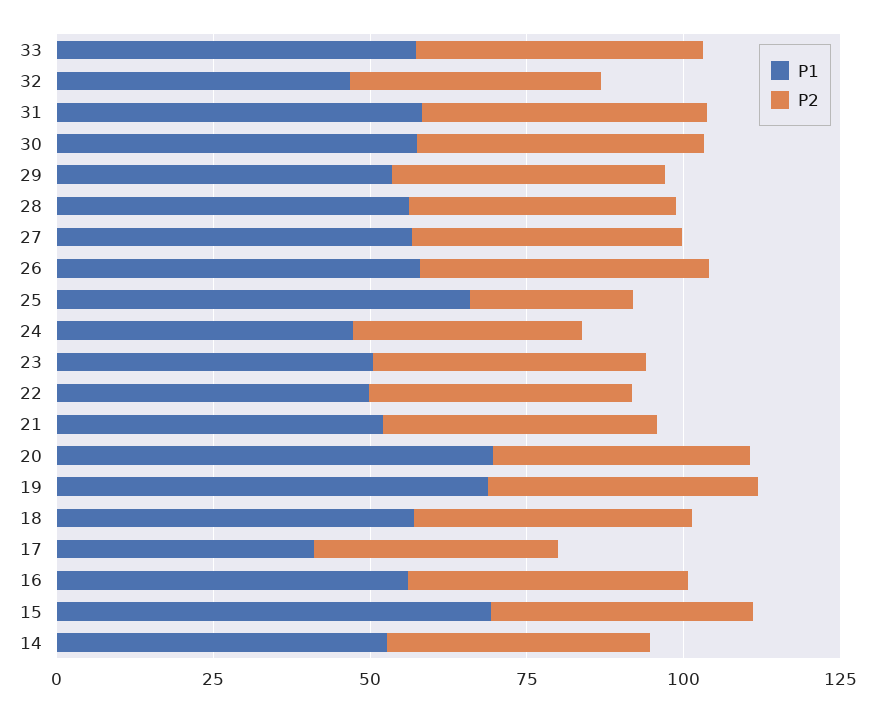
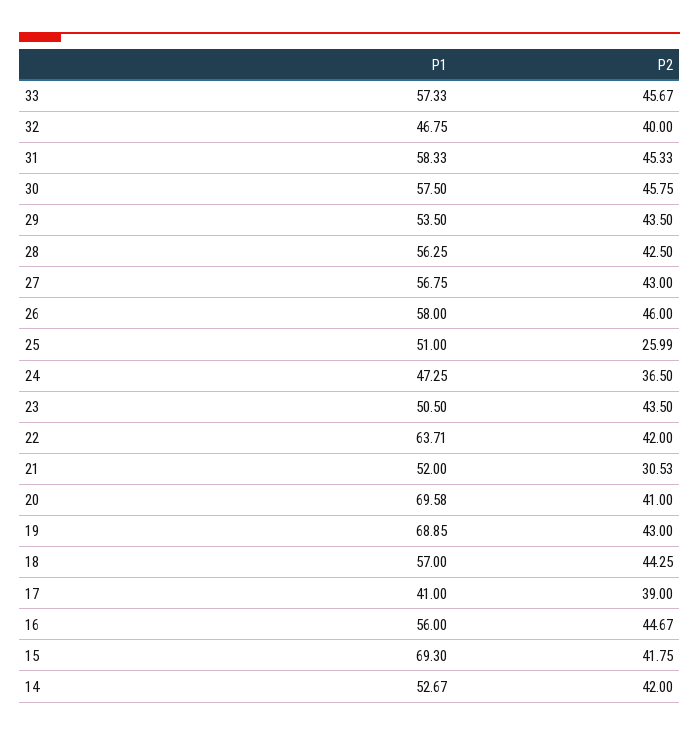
P1, 25: 65 -> 51
P1, 22: 50 -> 63.71
P2, 21: 45 -> 30.53

